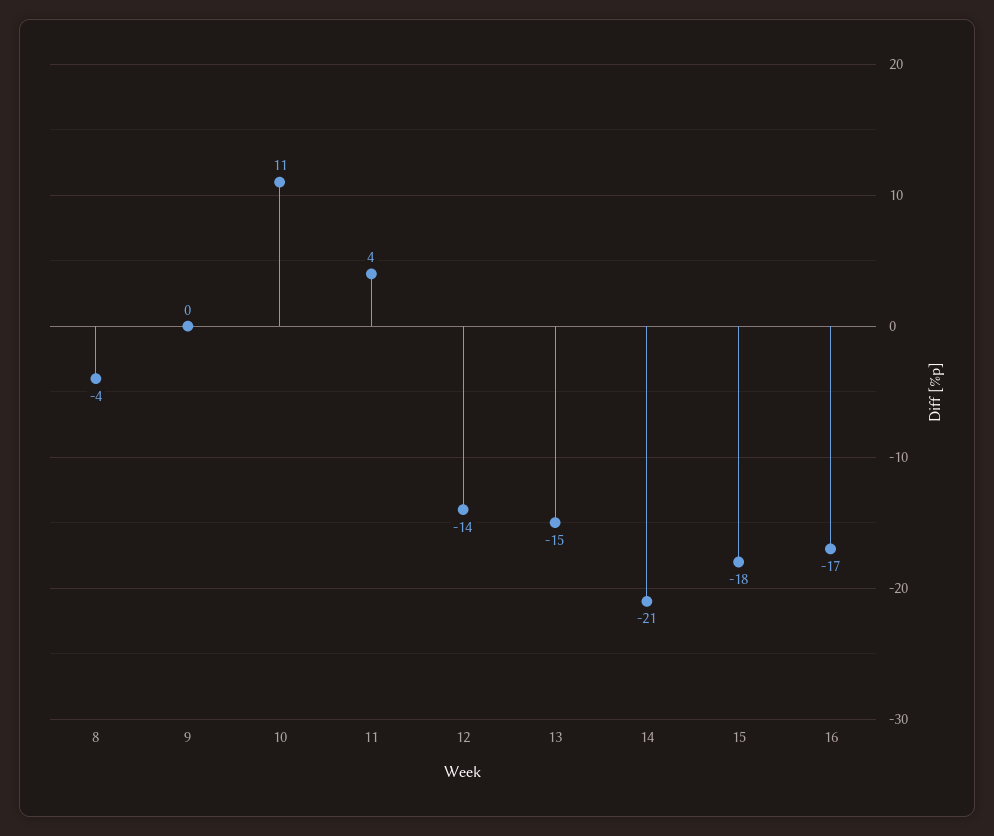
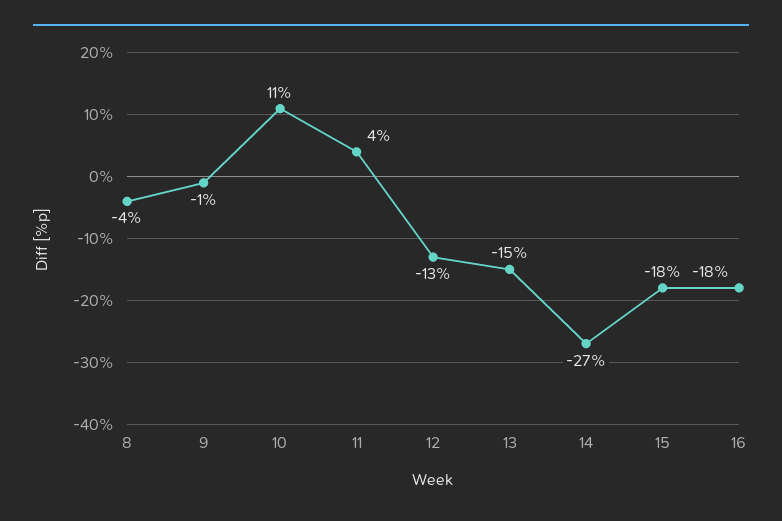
9: 0 -> -1
12: -14 -> -13
14: -21 -> -27
16: -17 -> -18

